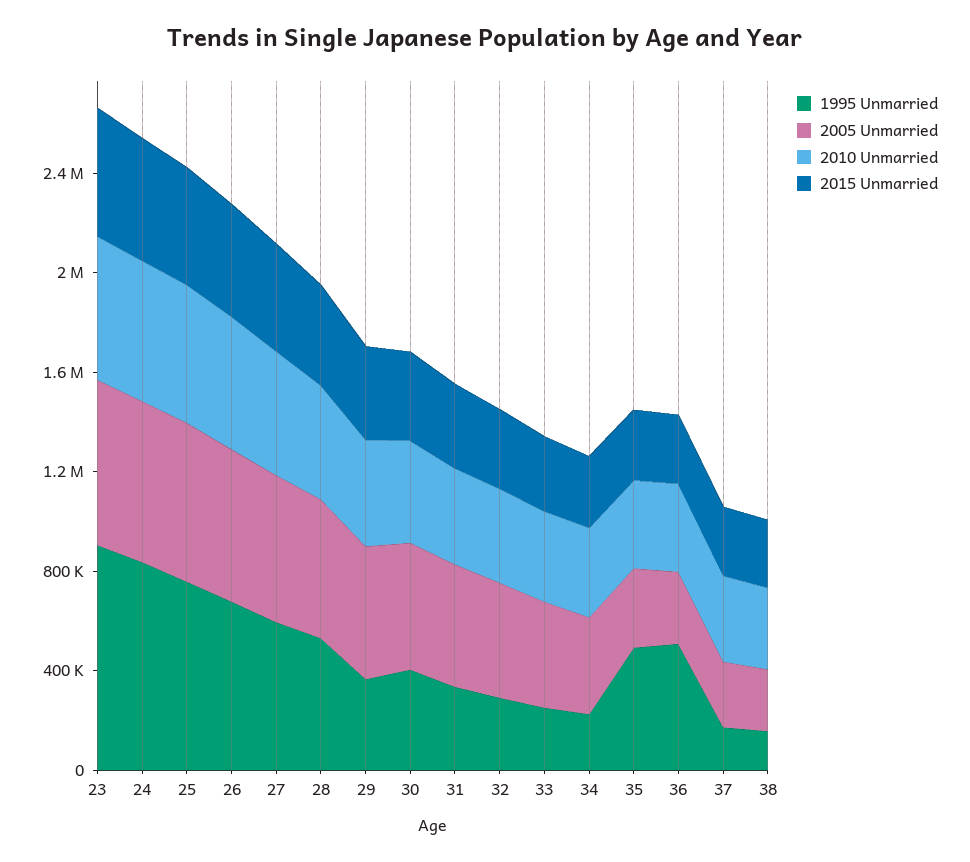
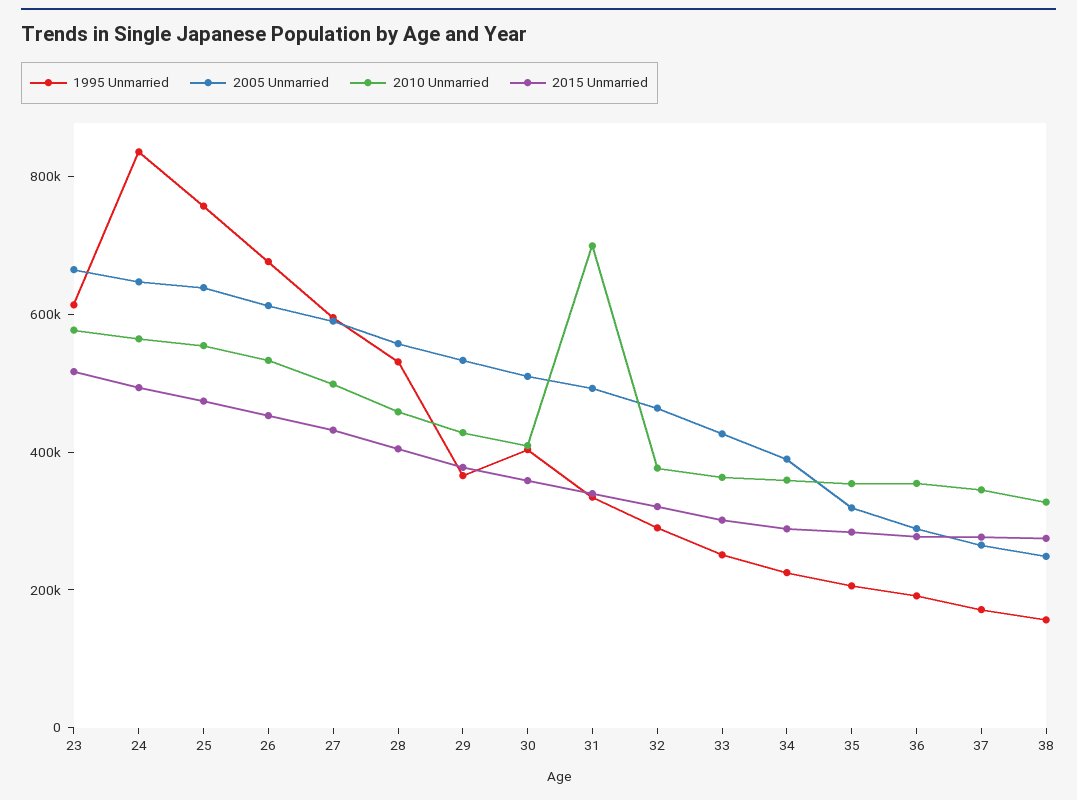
1995 Unmarried, 23: 900000 -> 600000
2010 Unmarried, 31: 400000 -> 700000
1995 Unmarried, 35: 500000 -> 200000
1995 Unmarried, 36: 500000 -> 200000

